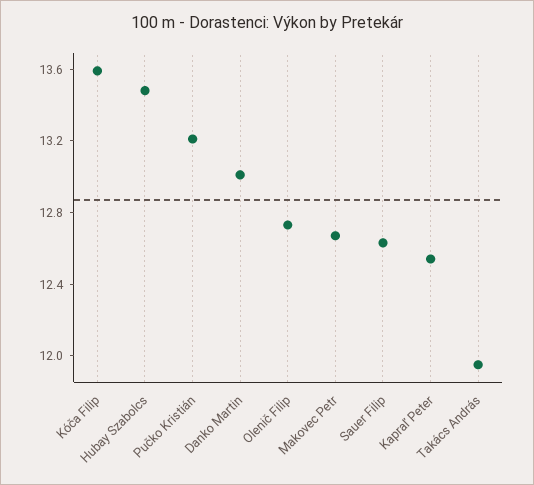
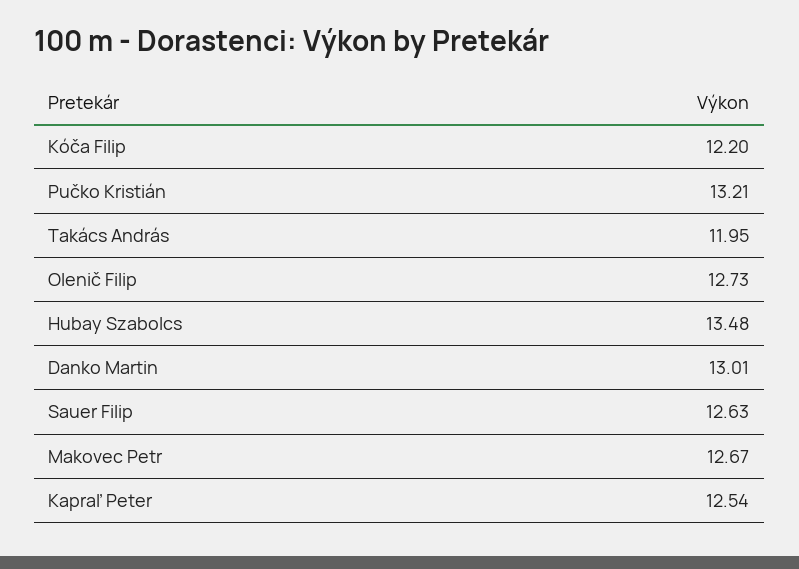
Kóča Filip: 13.6 -> 12.2

